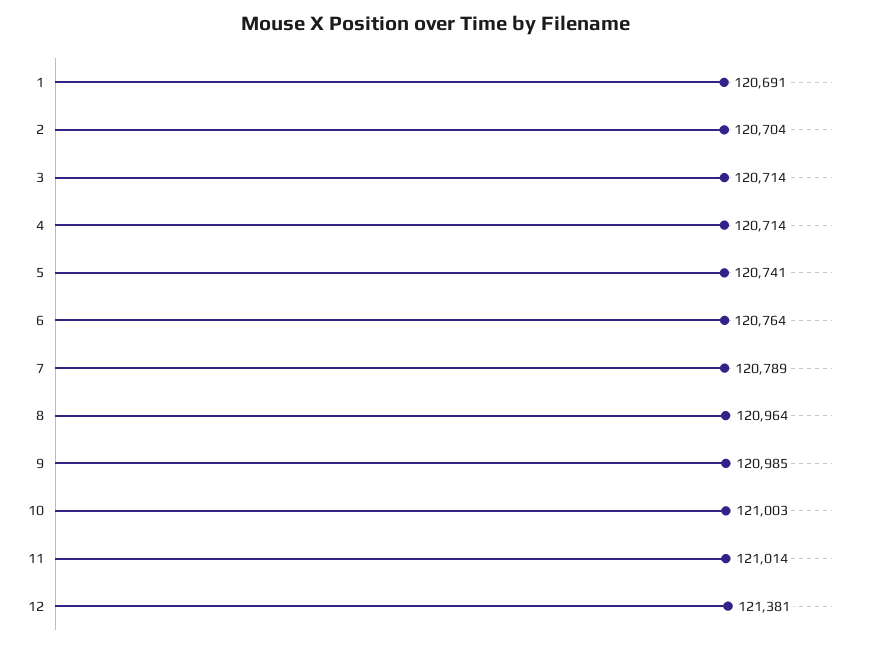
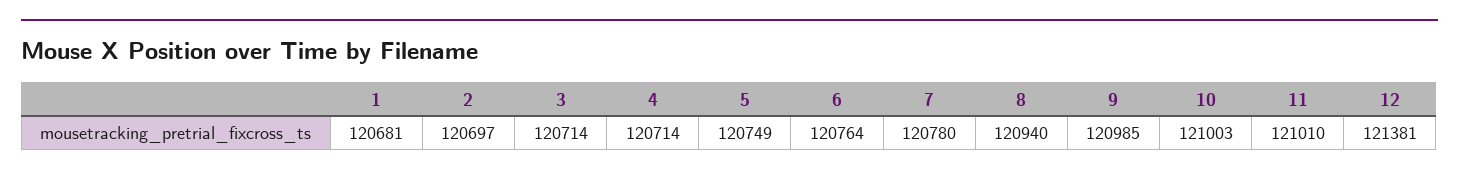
1: 120691 -> 120681
2: 120704 -> 120697
5: 120741 -> 120749
7: 120789 -> 120780
8: 120964 -> 120940
11: 121014 -> 121010

